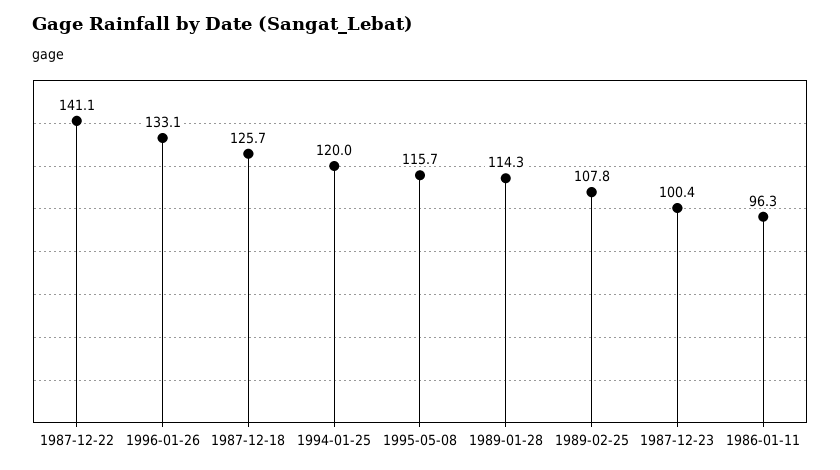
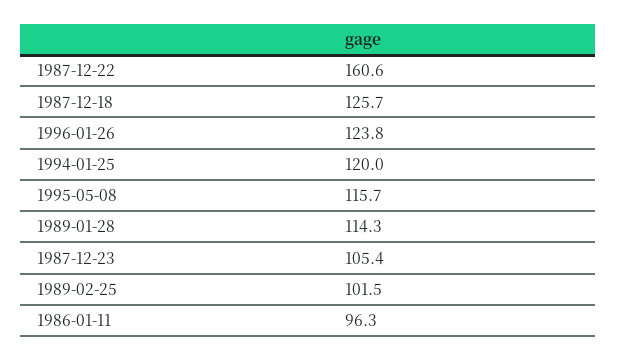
1987-12-22: 141.1 -> 160.6
1996-01-26: 133.1 -> 123.8
1989-02-25: 107.8 -> 101.5
1987-12-23: 100.4 -> 105.4

